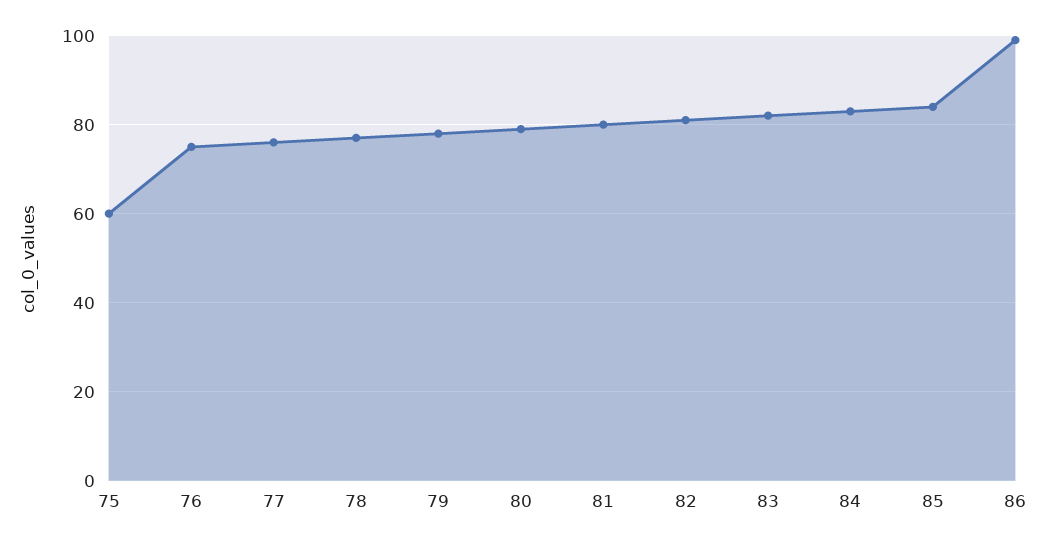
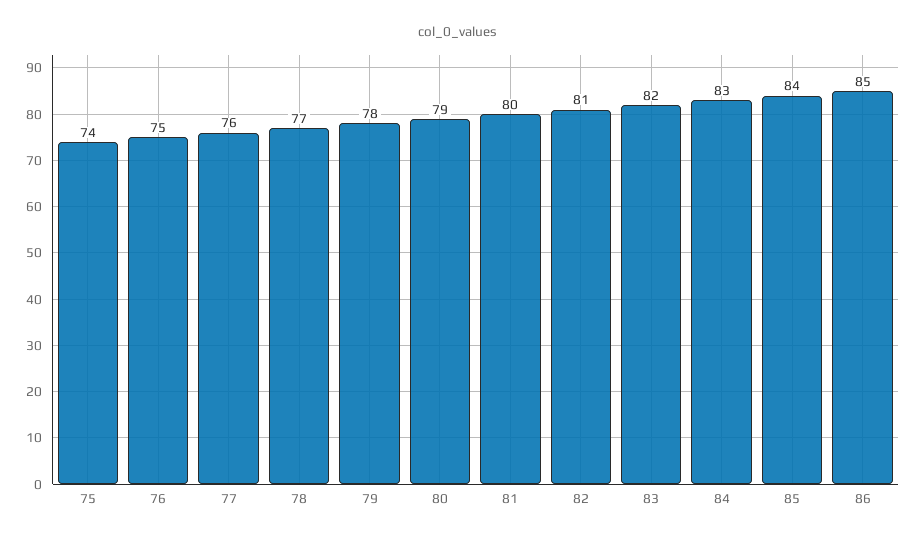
75: 60 -> 74
86: 100 -> 85

